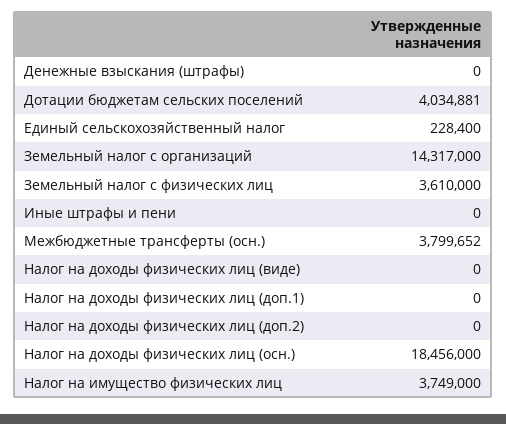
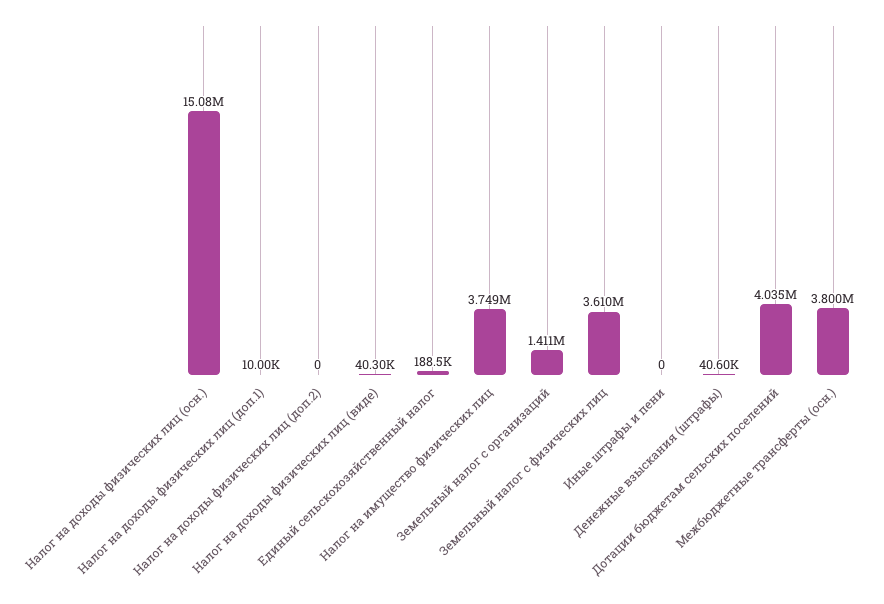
Денежные взыскания (штрафы): 0 -> 40600
Единый сельскохозяйственный налог: 228400 -> 188500
Земельный налог с организаций: 14317000 -> 1411000
Налог на доходы физических лиц (виде): 0 -> 40300
Налог на доходы физических лиц (доп.1): 0 -> 10000
Налог на доходы физических лиц (осн.): 18456000 -> 15080000

